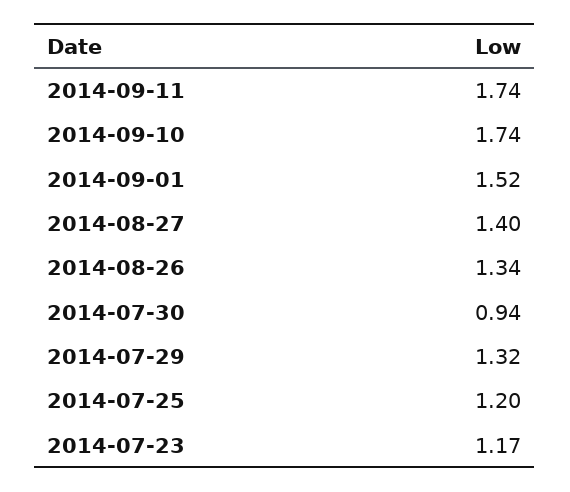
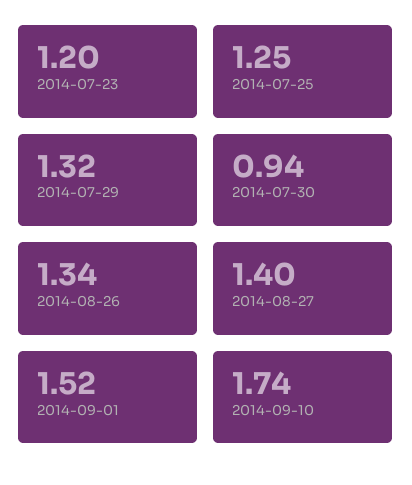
2014-09-11: 1.74 -> none
2014-07-25: 1.2 -> 1.25
2014-07-23: 1.17 -> 1.2

